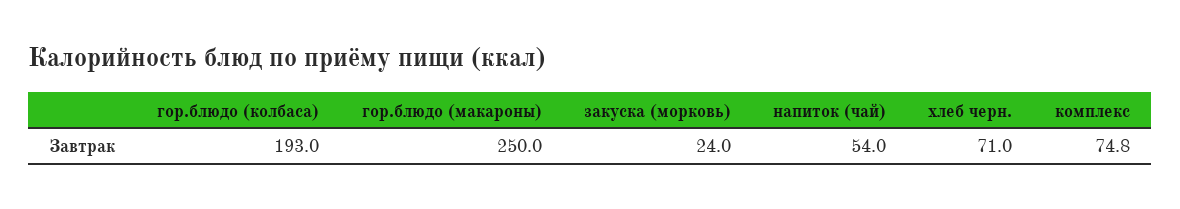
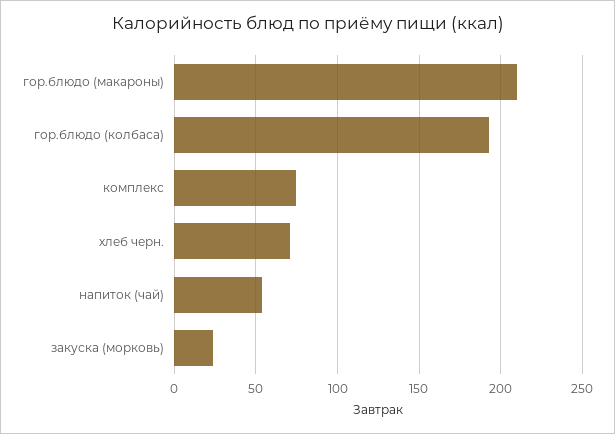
гор.блюдо (макароны): 250 -> 210

